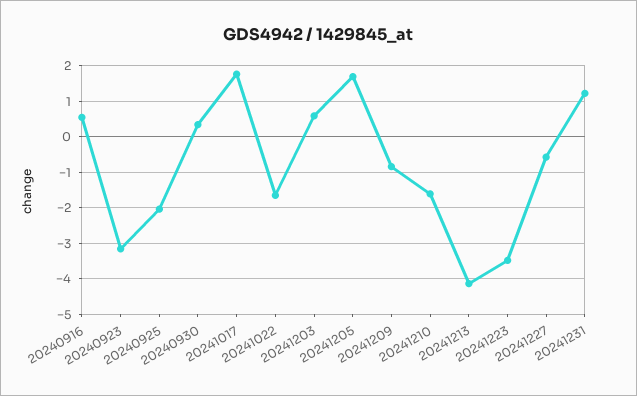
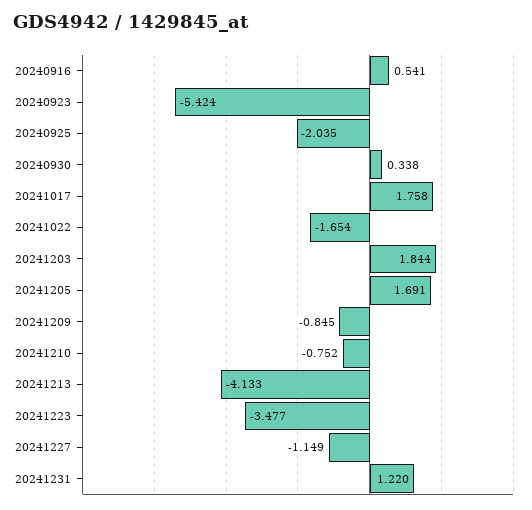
20240923: -3.2 -> -5.424
20241203: 0.6 -> 1.844
20241210: -1.6 -> -0.752
20241227: -0.6 -> -1.149

